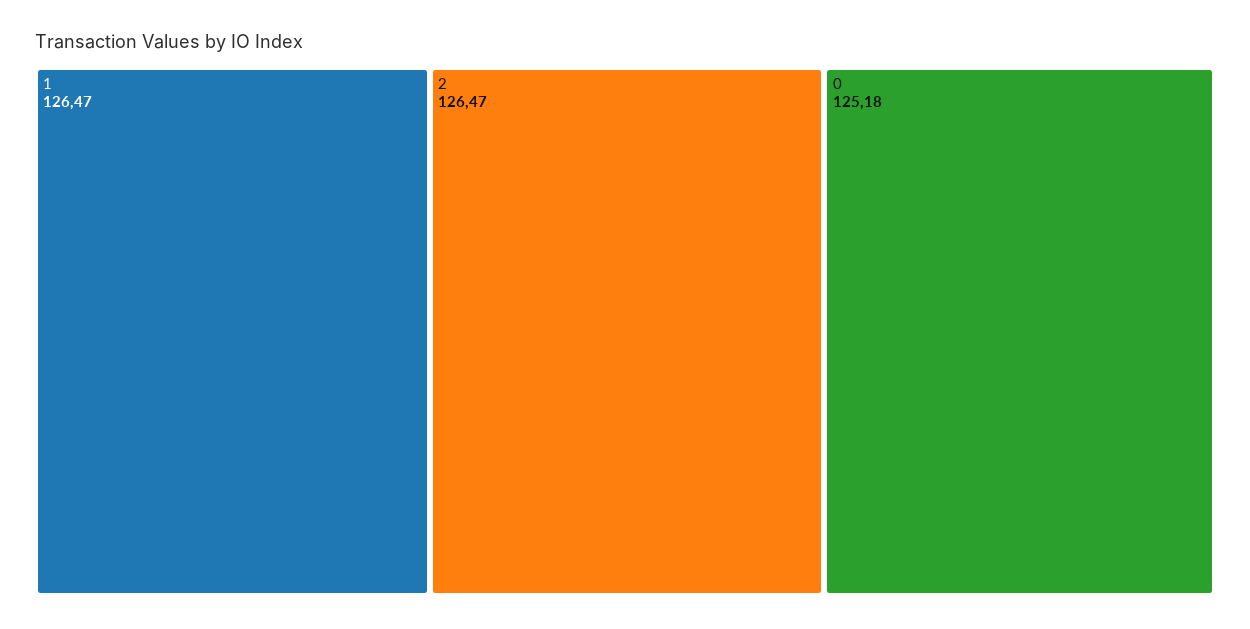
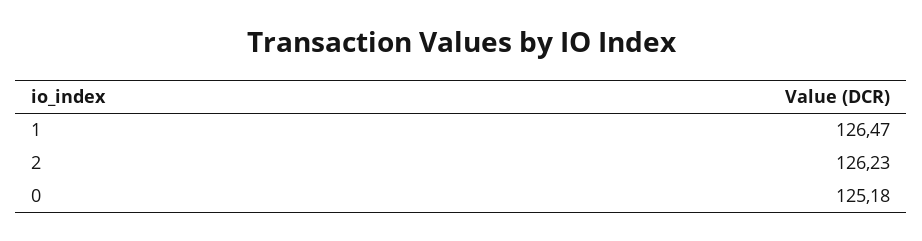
2: 126.47 -> 126.23

